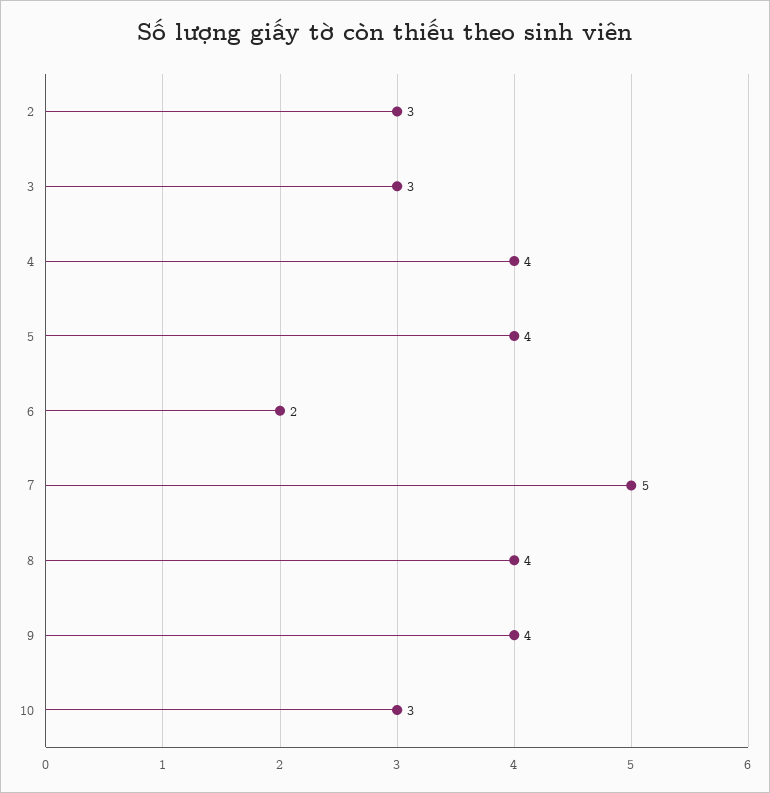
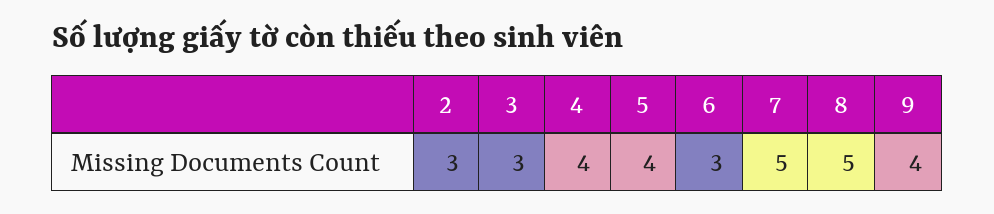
6: 2 -> 3
8: 4 -> 5
10: 3 -> none

